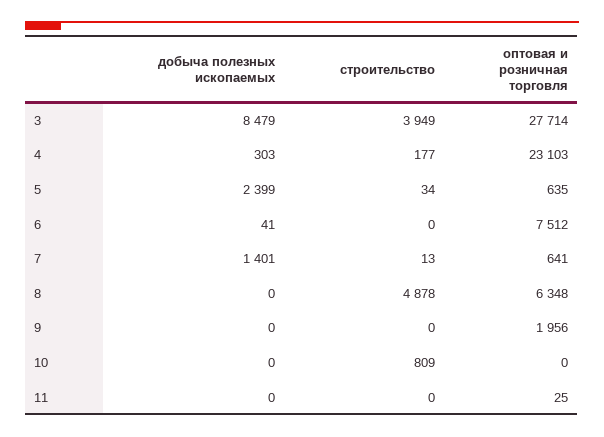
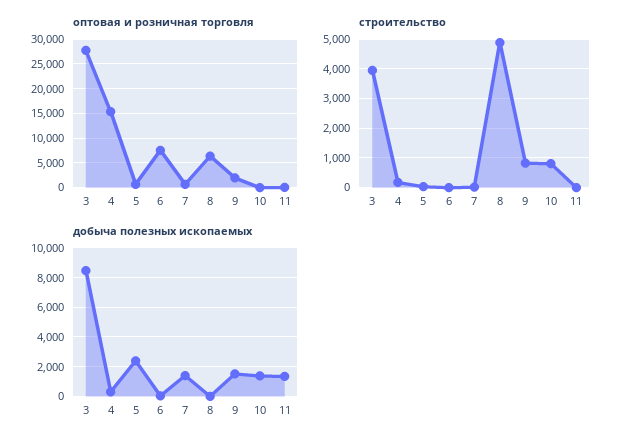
оптовая и розничная торговля, 4: 23103 -> 15000
добыча полезных ископаемых, 9: 0 -> 1500
строительство, 9: 0 -> 750
добыча полезных ископаемых, 10: 0 -> 1500
добыча полезных ископаемых, 11: 0 -> 1500

